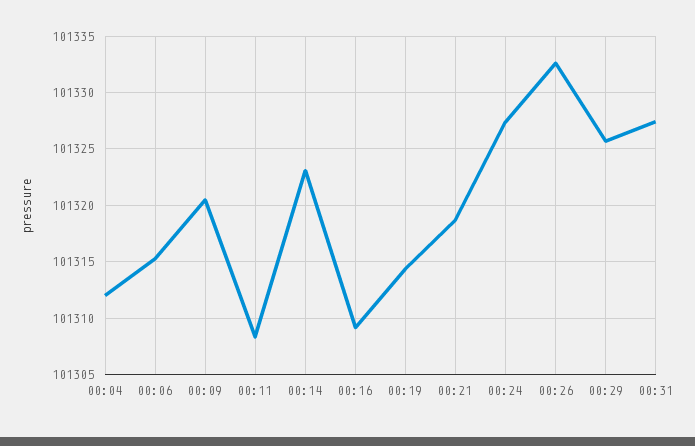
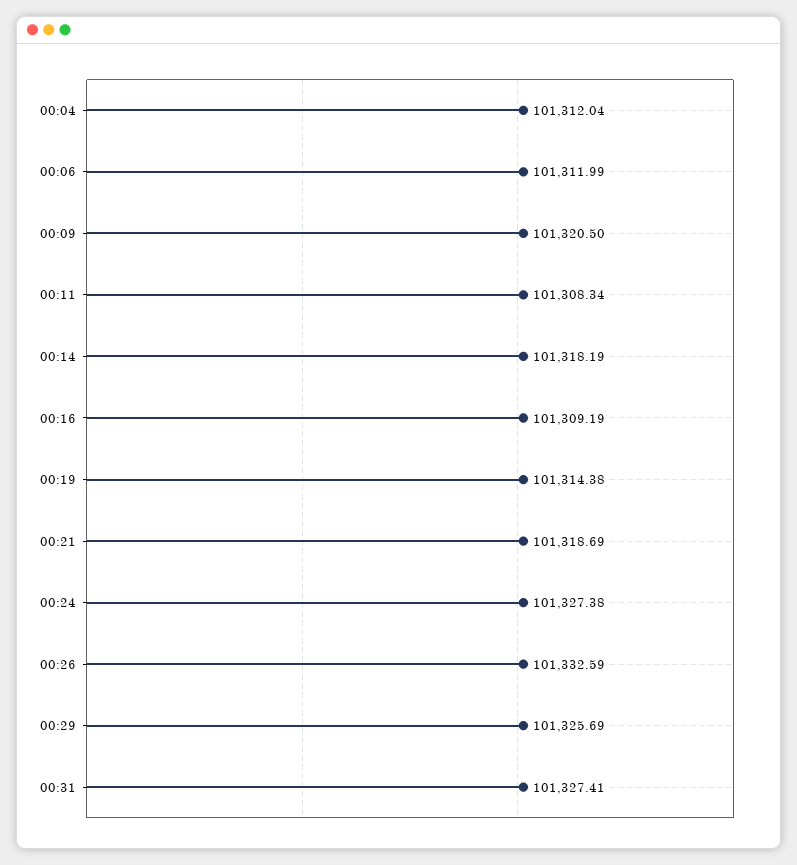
00:06: 101315 -> 101311.99
00:14: 101323 -> 101318.19

